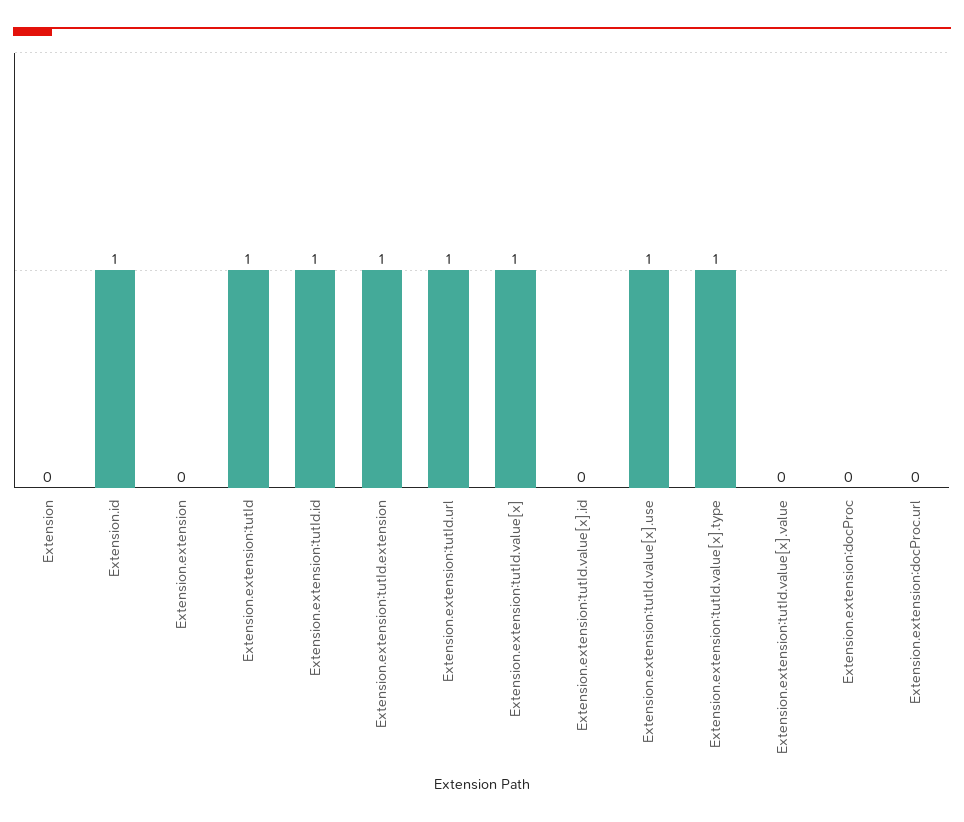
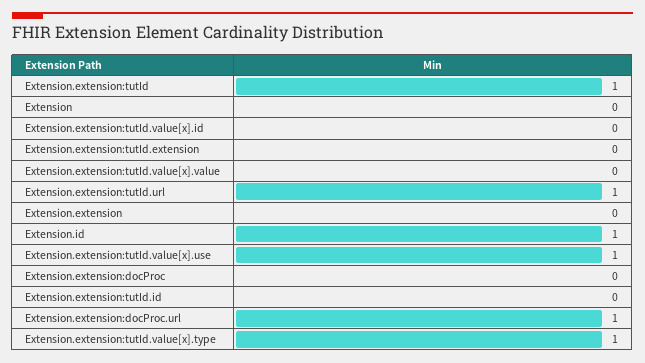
Extension.extension:tutId.id: 1 -> 0
Extension.extension:tutId.extension: 1 -> 0
Extension.extension:tutId.value[x]: 1 -> none
Extension.extension:docProc.url: 0 -> 1

